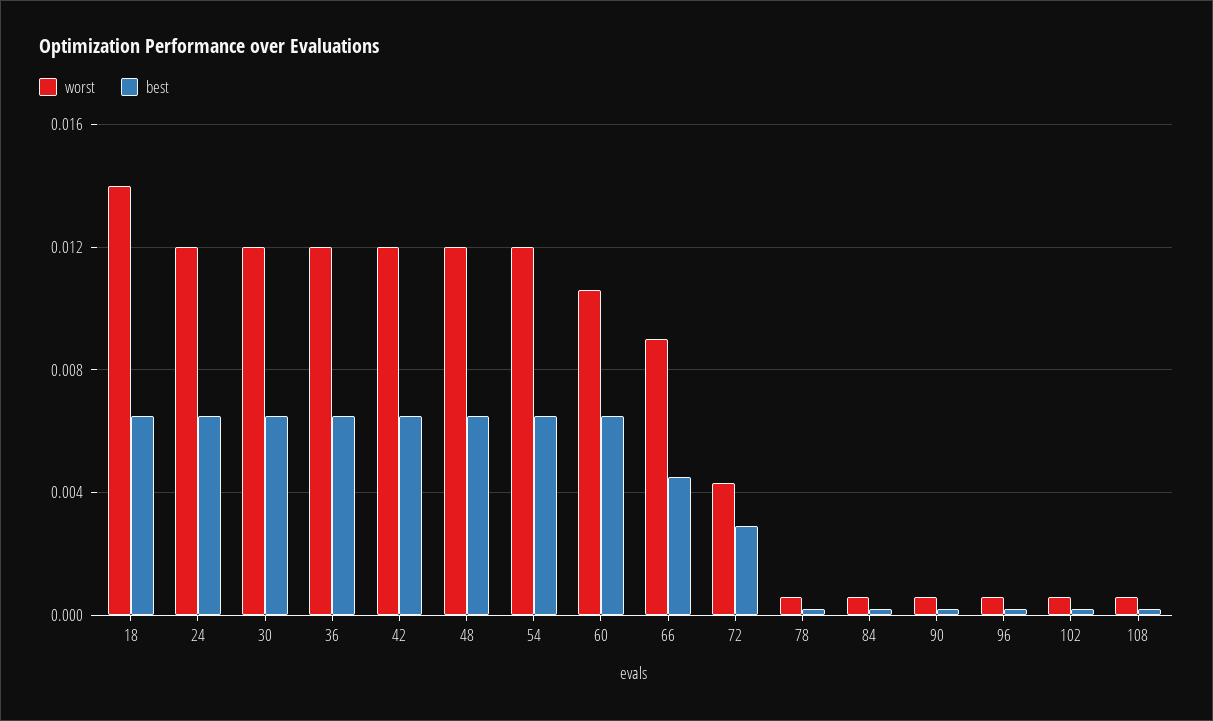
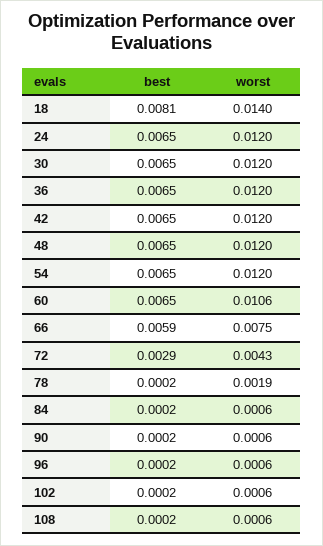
best, 18: 0.0065 -> 0.0081
worst, 66: 0.009 -> 0.0075
best, 66: 0.0045 -> 0.0059
worst, 78: 0.0005 -> 0.0019

